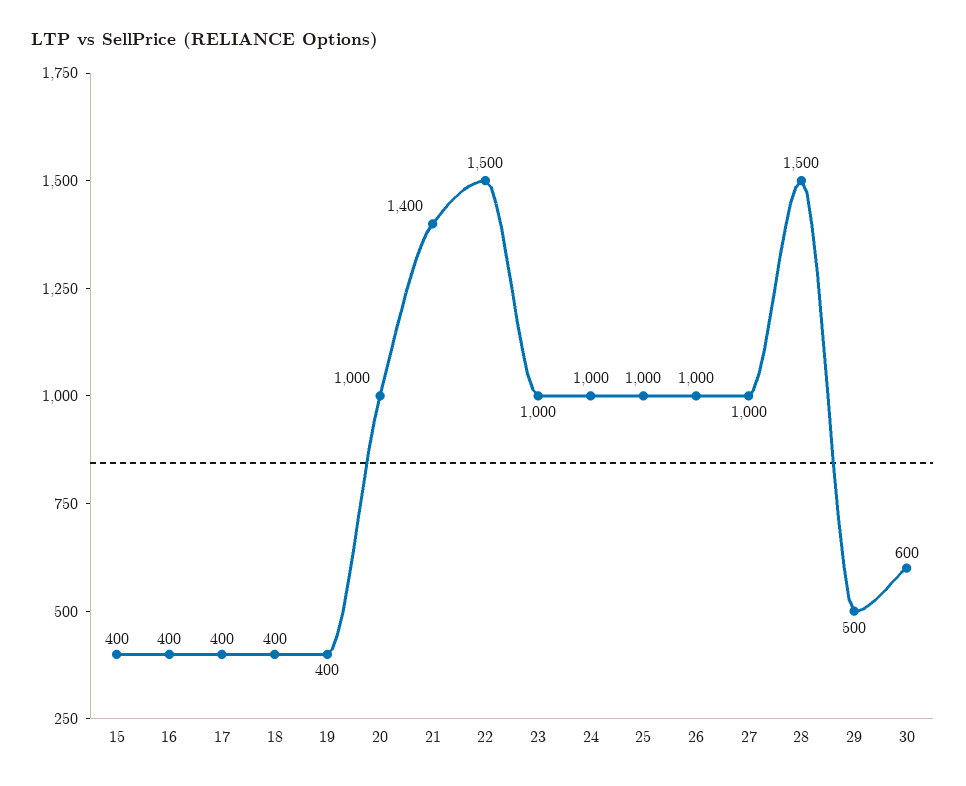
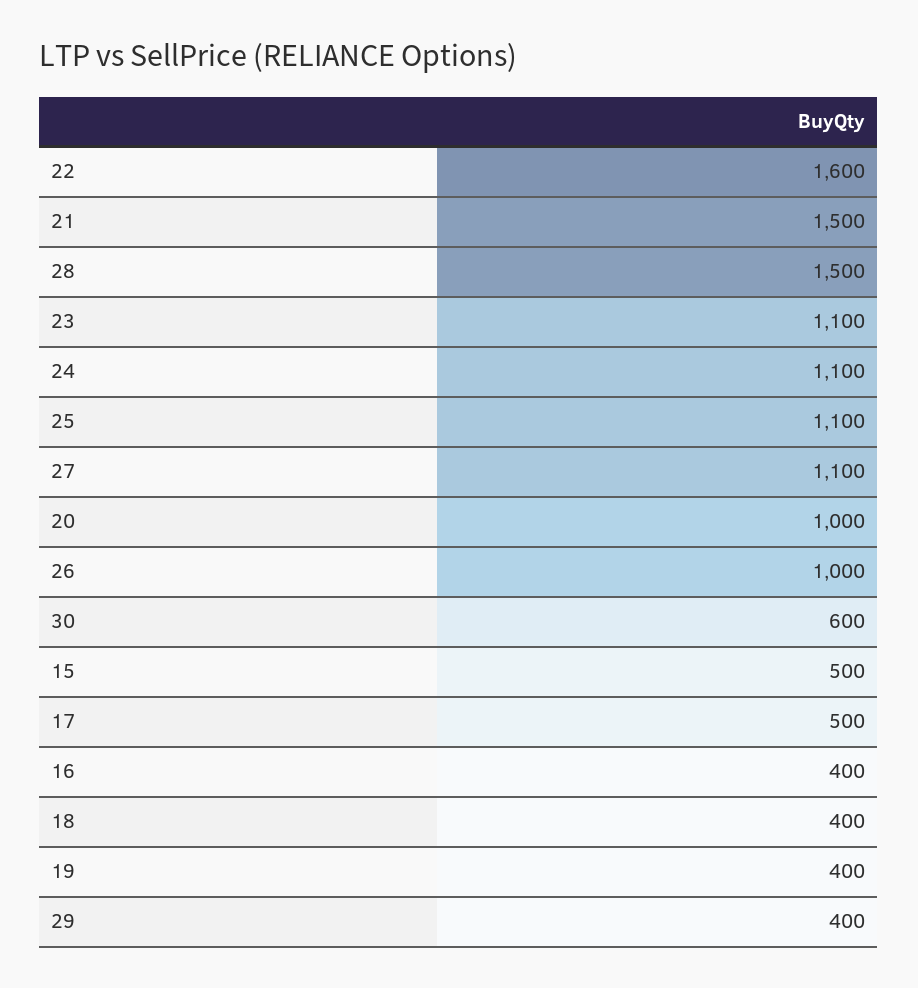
15: 400 -> 500
17: 400 -> 500
21: 1400 -> 1500
22: 1500 -> 1600
23: 1000 -> 1100
24: 1000 -> 1100
25: 1000 -> 1100
27: 1000 -> 1100
29: 500 -> 400

